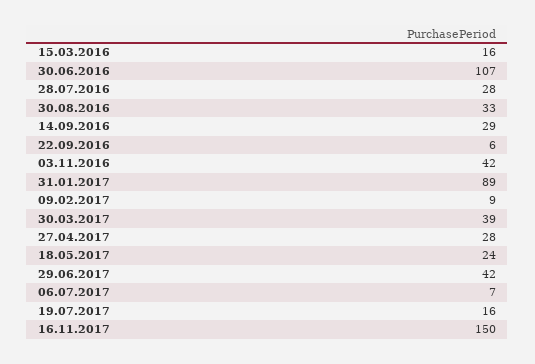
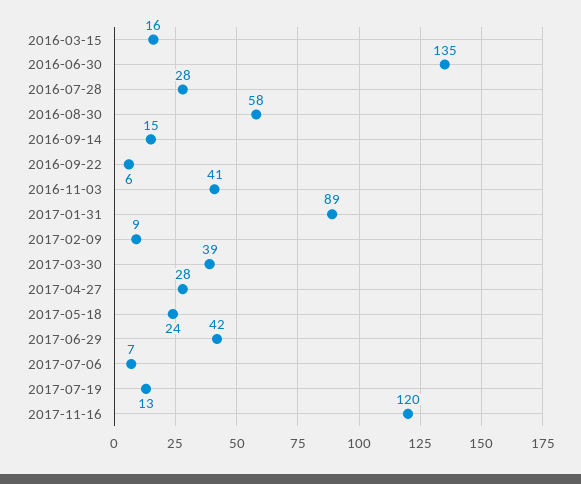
30.06.2016: 107 -> 135
30.08.2016: 33 -> 58
14.09.2016: 29 -> 15
03.11.2016: 42 -> 41
19.07.2017: 16 -> 13
16.11.2017: 150 -> 120

